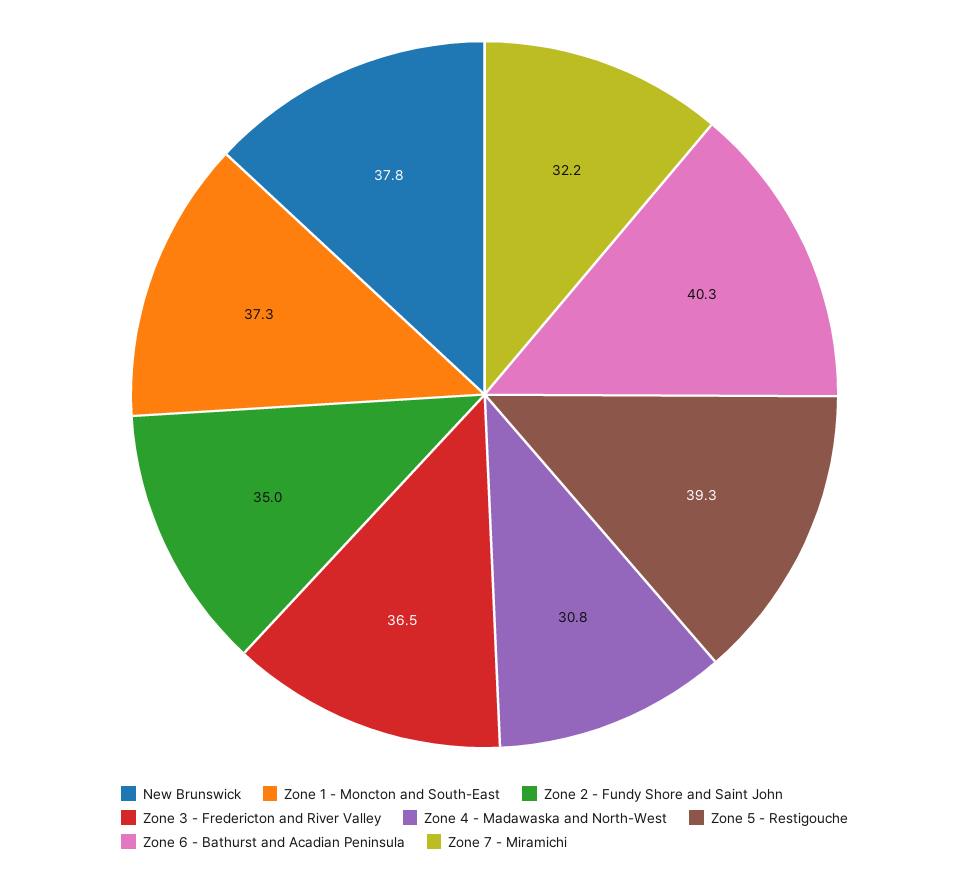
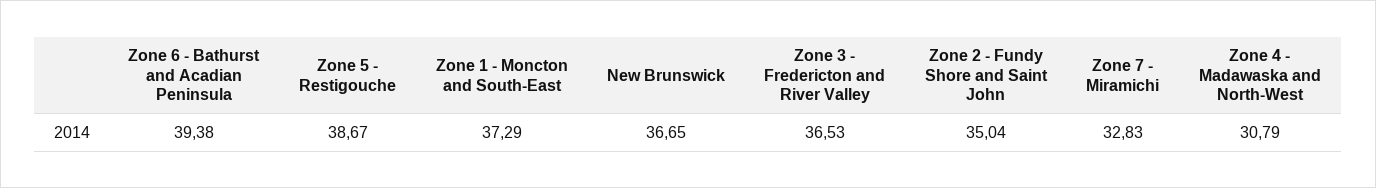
New Brunswick: 37.8 -> 36.65
Zone 5 - Restigouche: 39.3 -> 38.67
Zone 6 - Bathurst and Acadian Peninsula: 40.3 -> 39.38
Zone 7 - Miramichi: 32.2 -> 32.83

